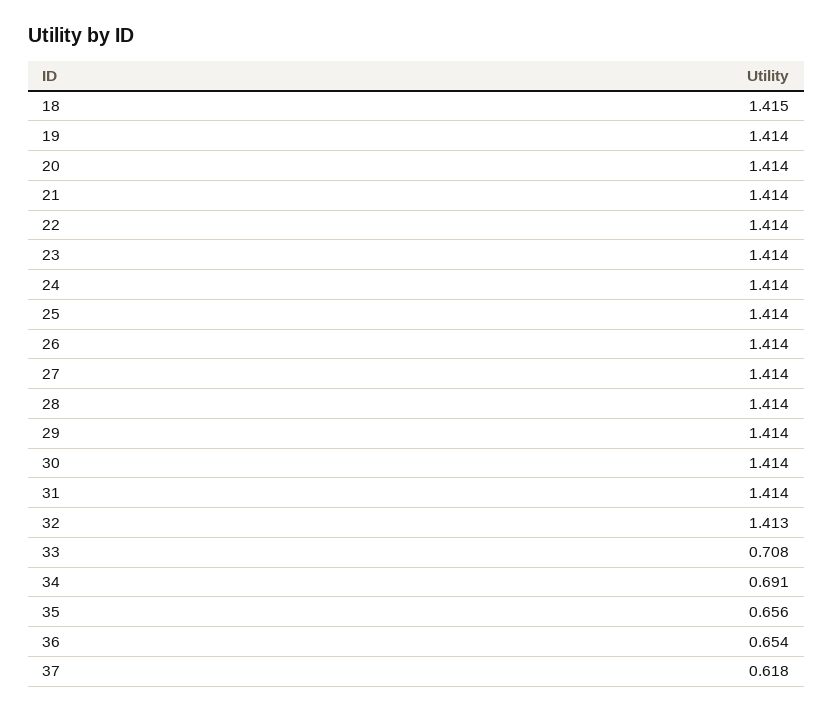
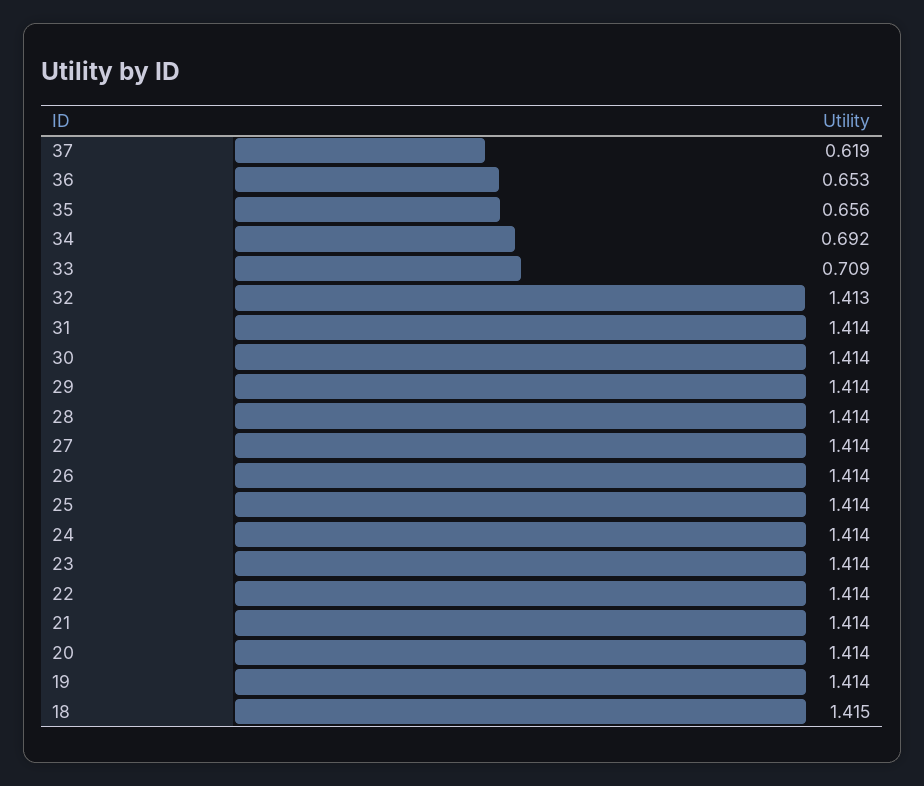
33: 0.708 -> 0.709
34: 0.691 -> 0.692
36: 0.654 -> 0.653
37: 0.618 -> 0.619

